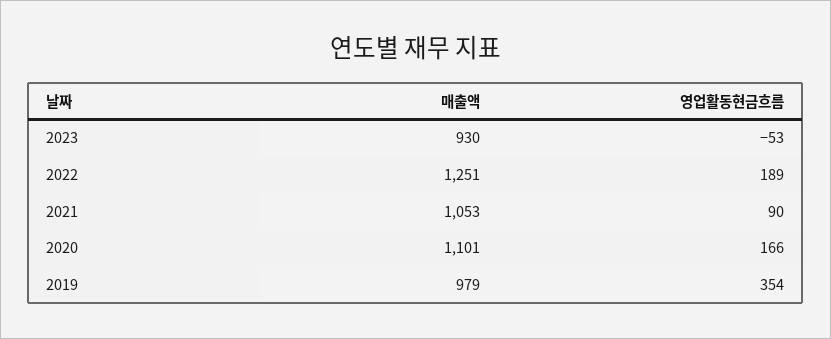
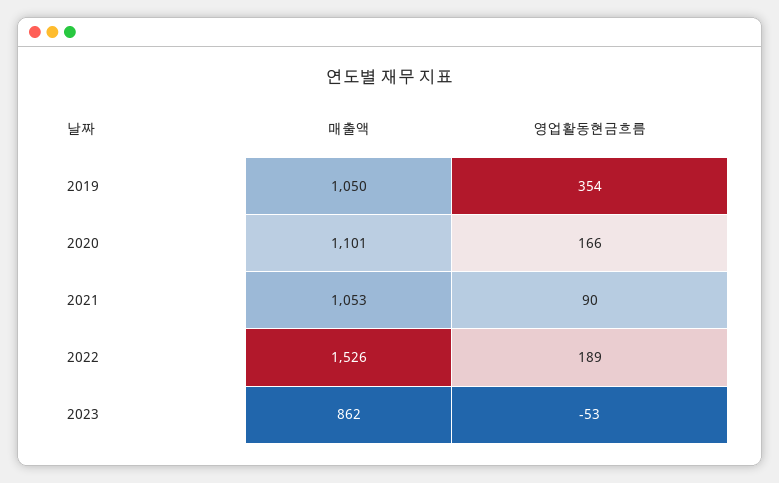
매출액, 2023: 930 -> 862
매출액, 2022: 1251 -> 1526
매출액, 2019: 979 -> 1050

